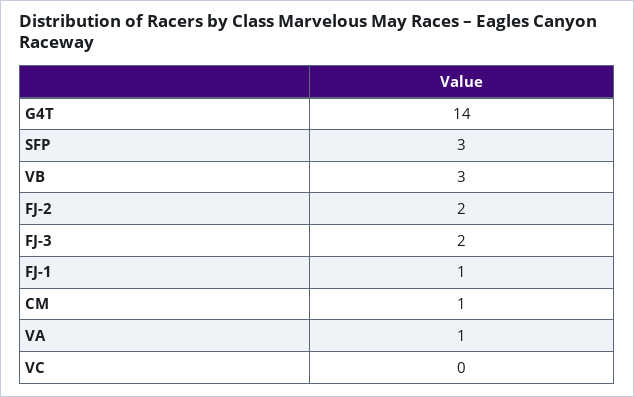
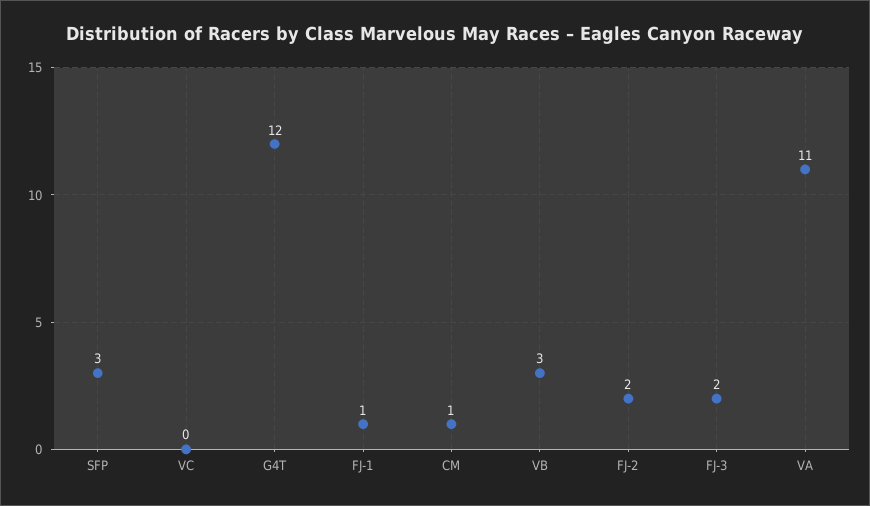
G4T: 14 -> 12
VA: 1 -> 11

